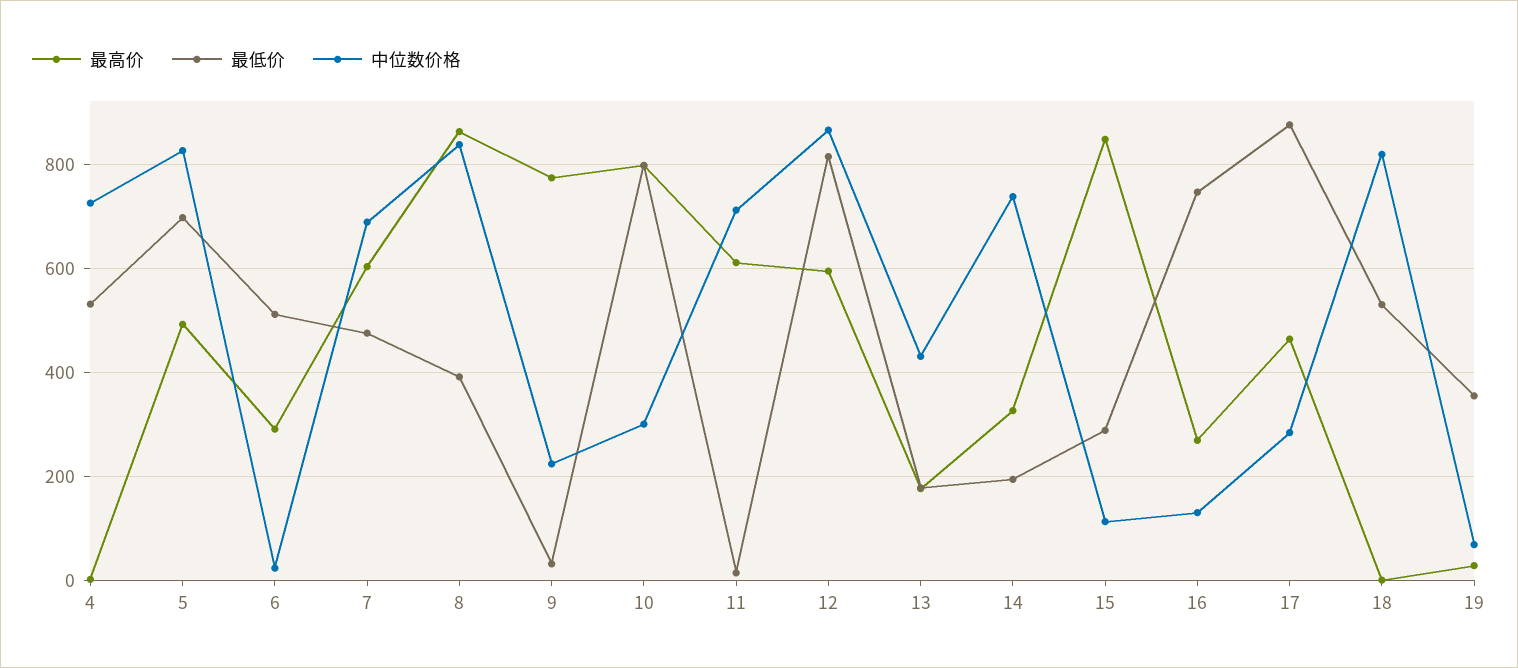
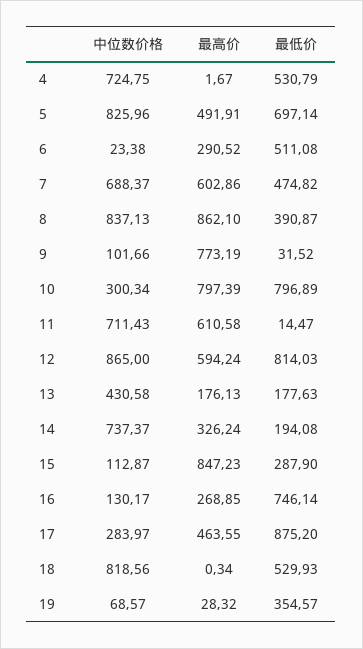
中位数价格, 9: 220 -> 101.66

